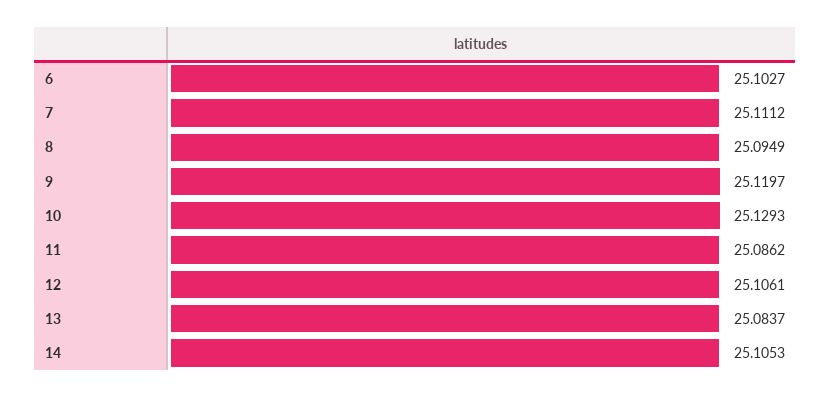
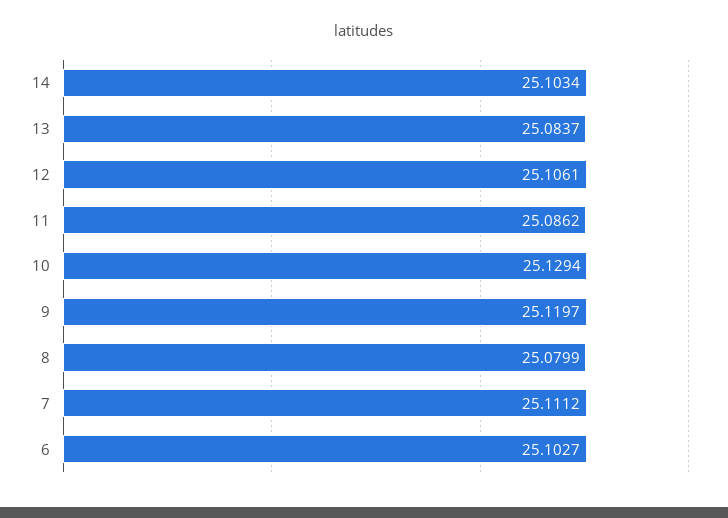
8: 25.0949 -> 25.0799
10: 25.1293 -> 25.1294
14: 25.1053 -> 25.1034

